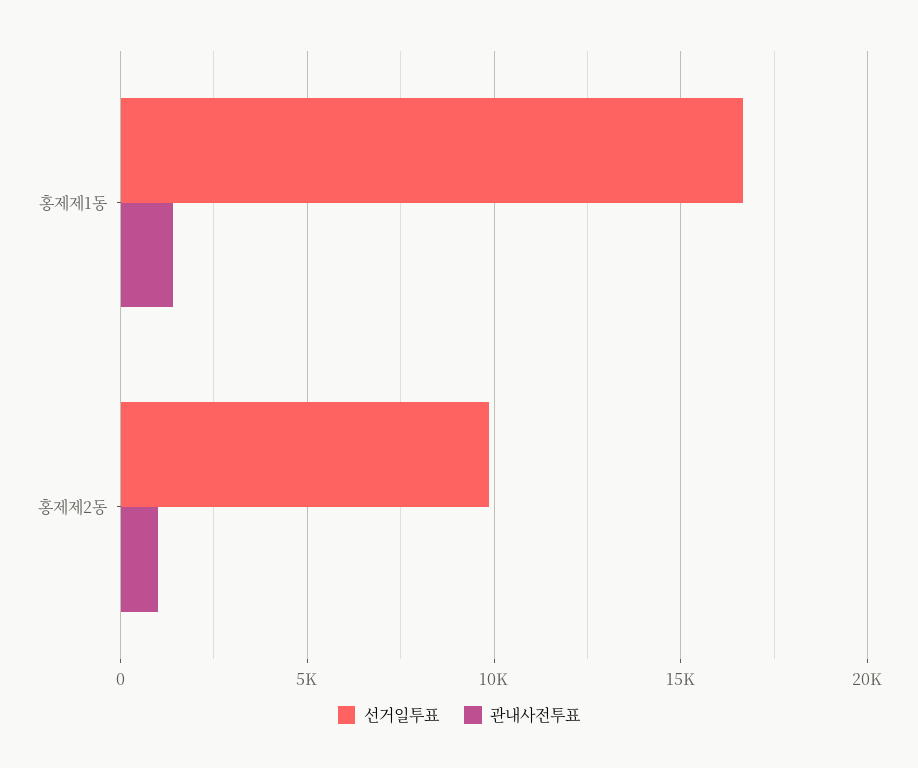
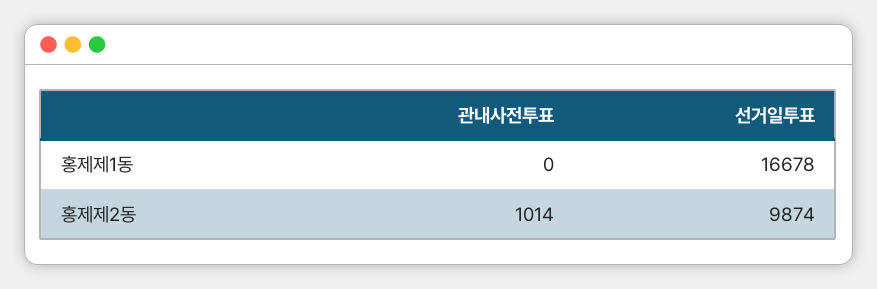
관내사전투표, 홍제제1동: 1500 -> 0

